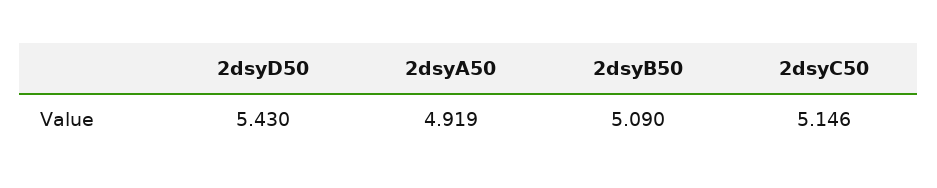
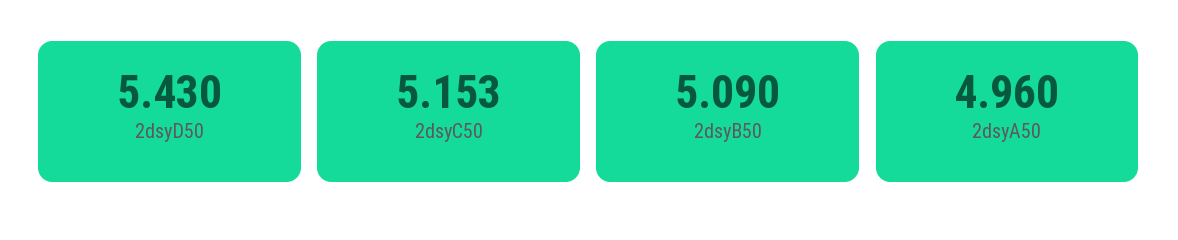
2dsyA50: 4.919 -> 4.96
2dsyC50: 5.146 -> 5.153

